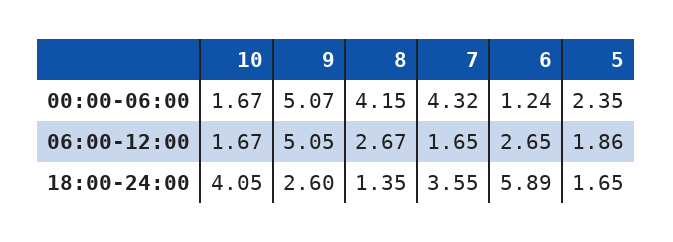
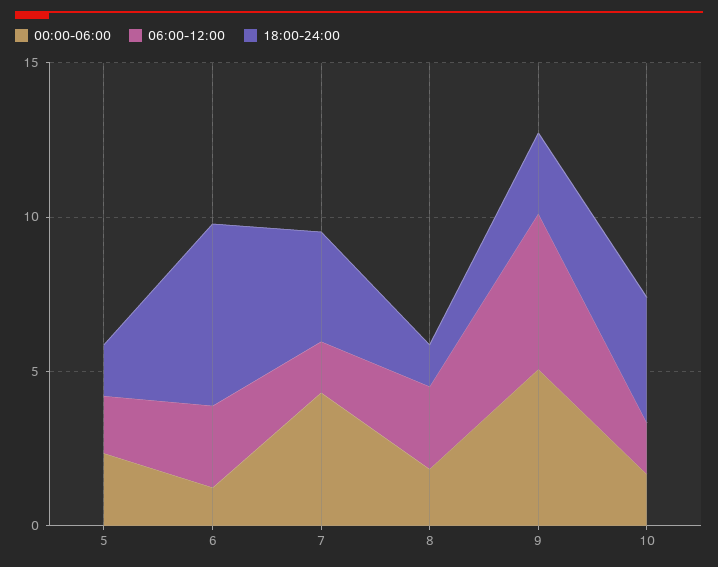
00:00-06:00, 8: 4.15 -> 2

